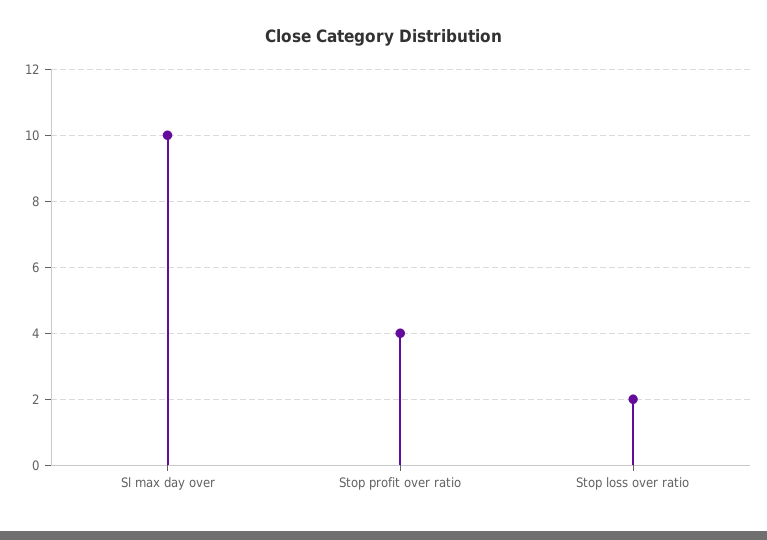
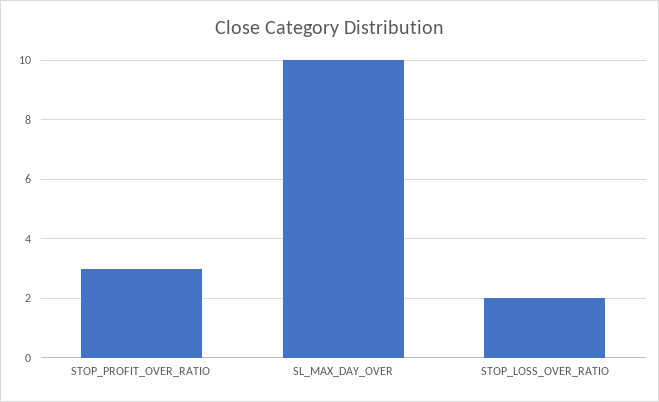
Stop profit over ratio: 4 -> 3

